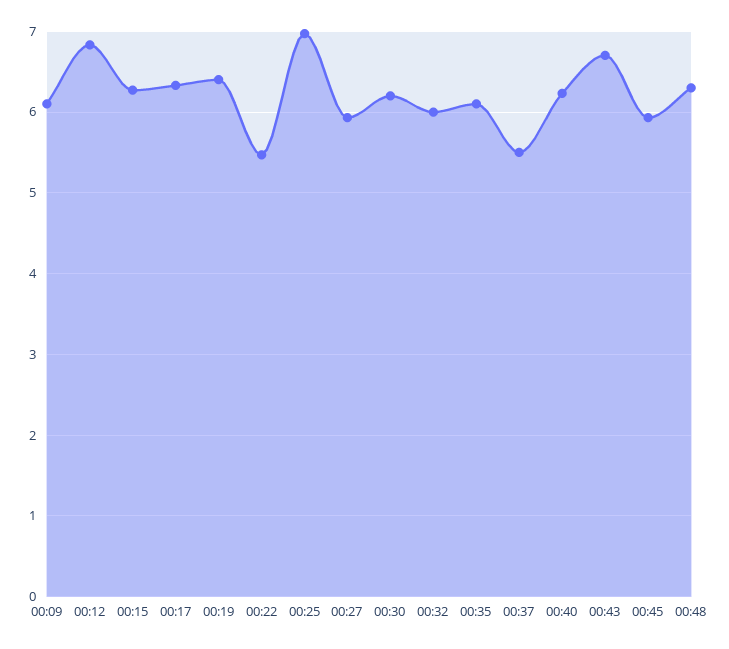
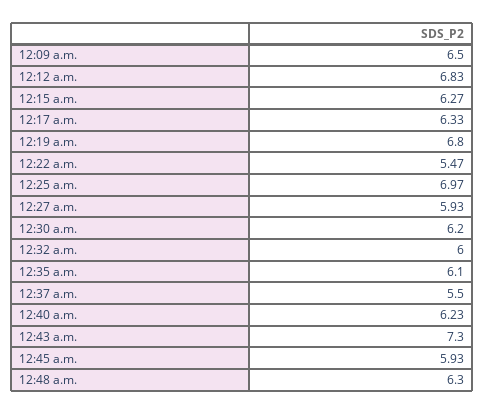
00:09: 6.1 -> 6.5
00:19: 6.4 -> 6.8
00:43: 6.7 -> 7.3

